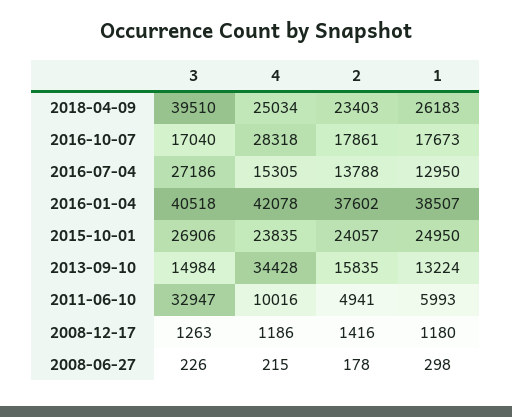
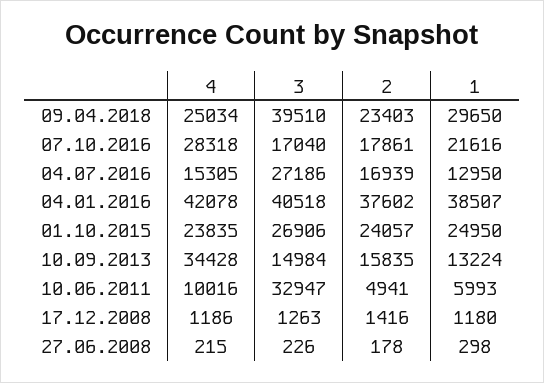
1, 2018-04-09: 26183 -> 29650
1, 2016-10-07: 17673 -> 21616
2, 2016-07-04: 13788 -> 16939

